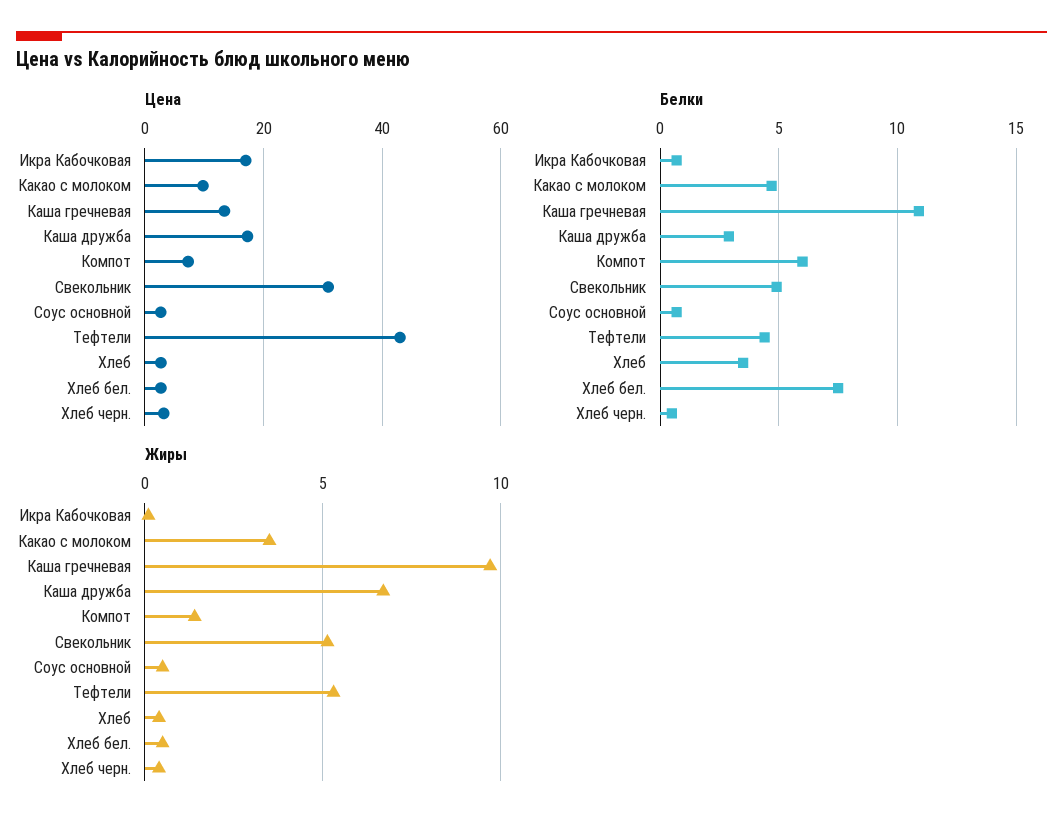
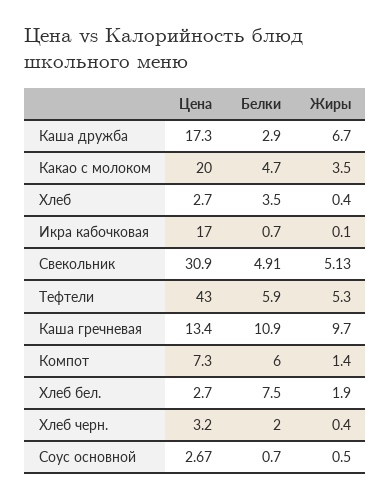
Цена, Какао с молоком: 10 -> 20
Белки, Тефтели: 4.5 -> 5.9
Белки, Хлеб черн.: 0.5 -> 2
Жиры, Хлеб бел.: 0.5 -> 1.9

